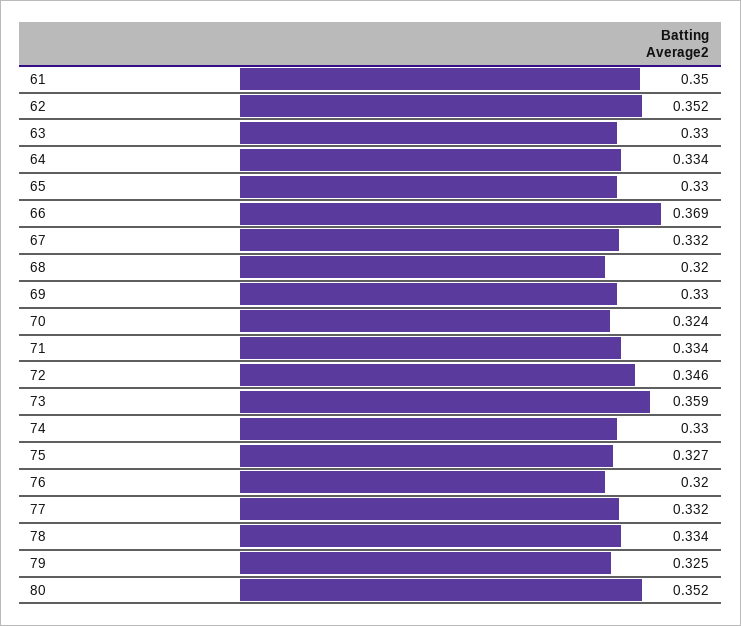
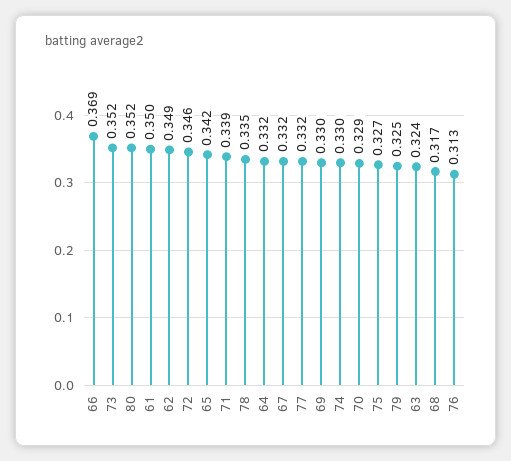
62: 0.352 -> 0.349
63: 0.33 -> 0.324
64: 0.334 -> 0.332
65: 0.33 -> 0.342
68: 0.32 -> 0.317
70: 0.324 -> 0.329
71: 0.334 -> 0.339
73: 0.359 -> 0.352
76: 0.32 -> 0.313
78: 0.334 -> 0.335

